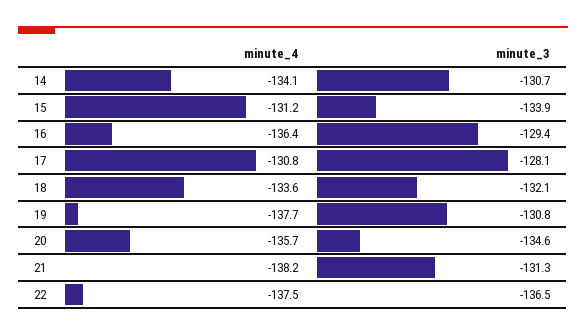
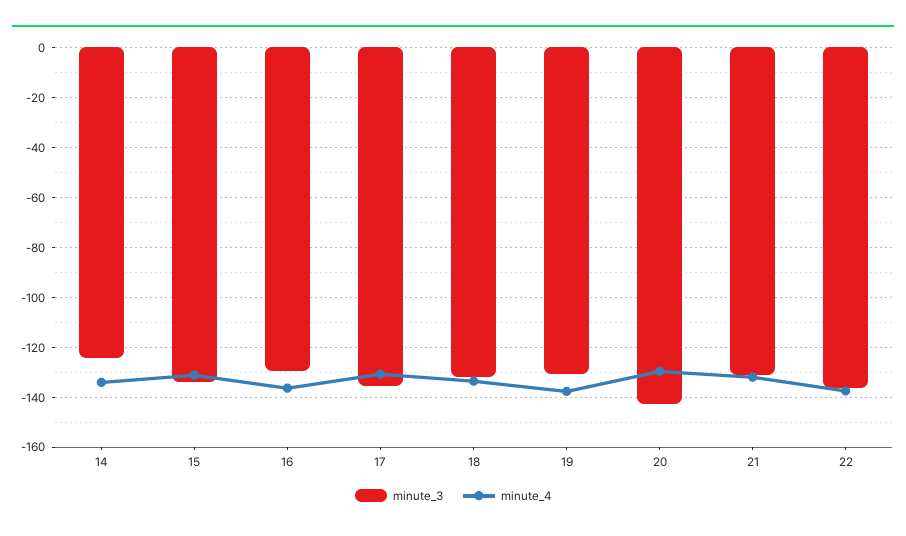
minute_3, 14: -130.7 -> -125
minute_3, 17: -128.1 -> -135
minute_4, 20: -135.7 -> -130
minute_3, 20: -134.6 -> -142.5
minute_4, 21: -138.2 -> -132.5

